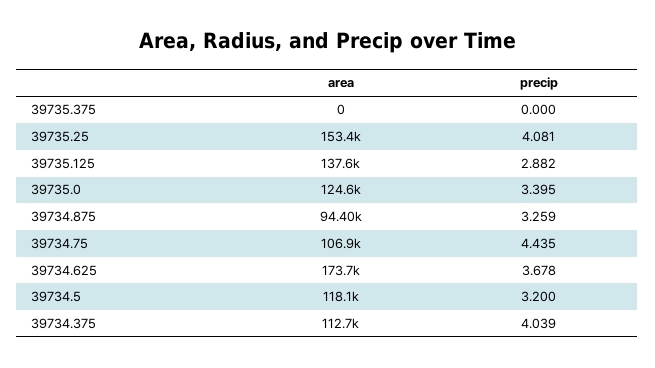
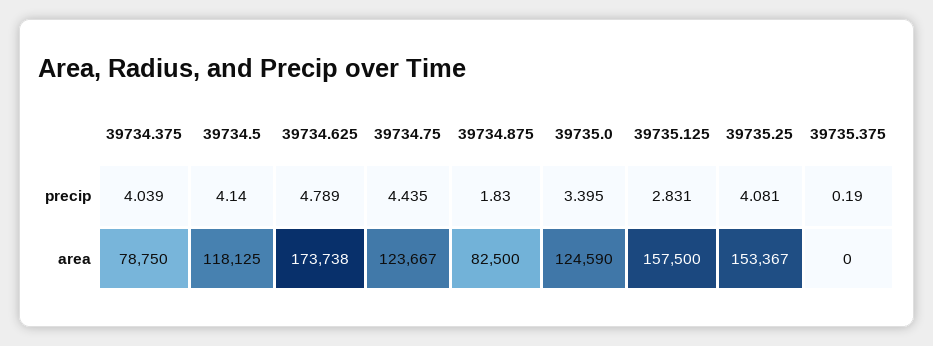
precip, 39735.375: 0 -> 0.19
area, 39735.125: 137600 -> 157500
precip, 39735.125: 2.882 -> 2.831
area, 39734.875: 94400 -> 82500
precip, 39734.875: 3.259 -> 1.83
area, 39734.75: 106900 -> 123667
precip, 39734.625: 3.678 -> 4.789
precip, 39734.5: 3.2 -> 4.14
area, 39734.375: 112700 -> 78750

